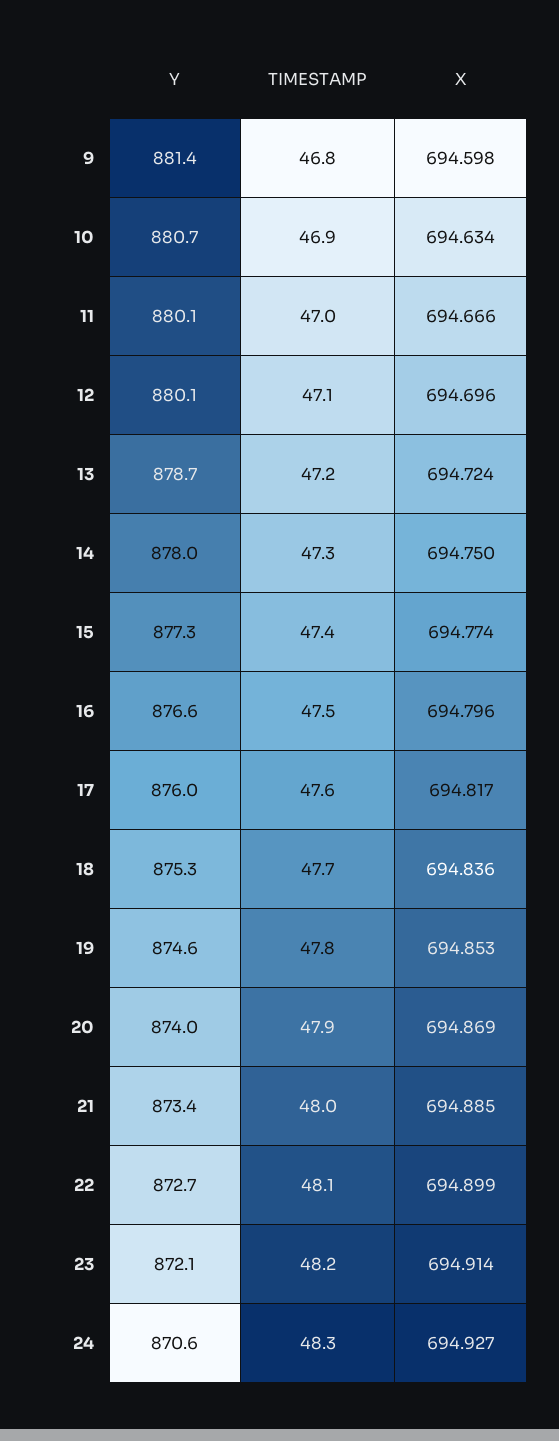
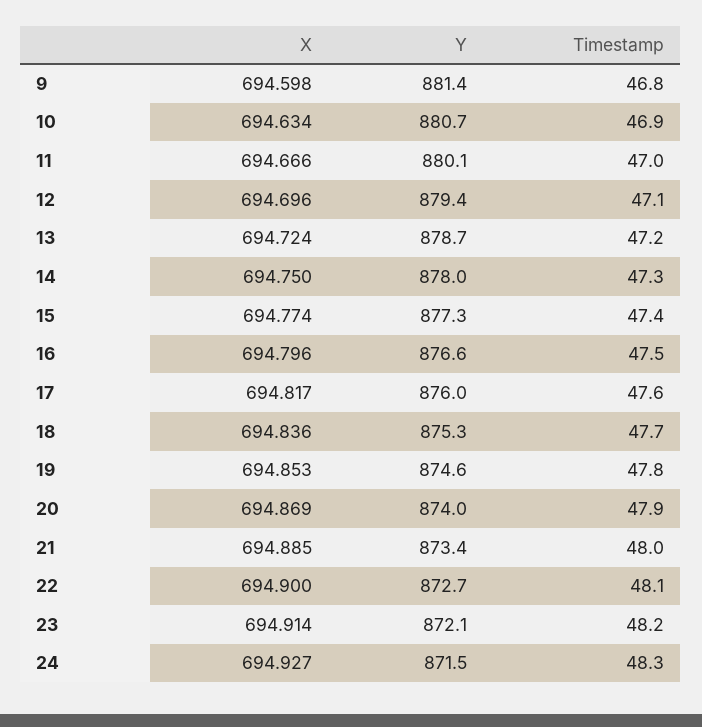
Y, 12: 880.1 -> 879.4
X, 22: 694.899 -> 694.9
Y, 24: 870.6 -> 871.5

